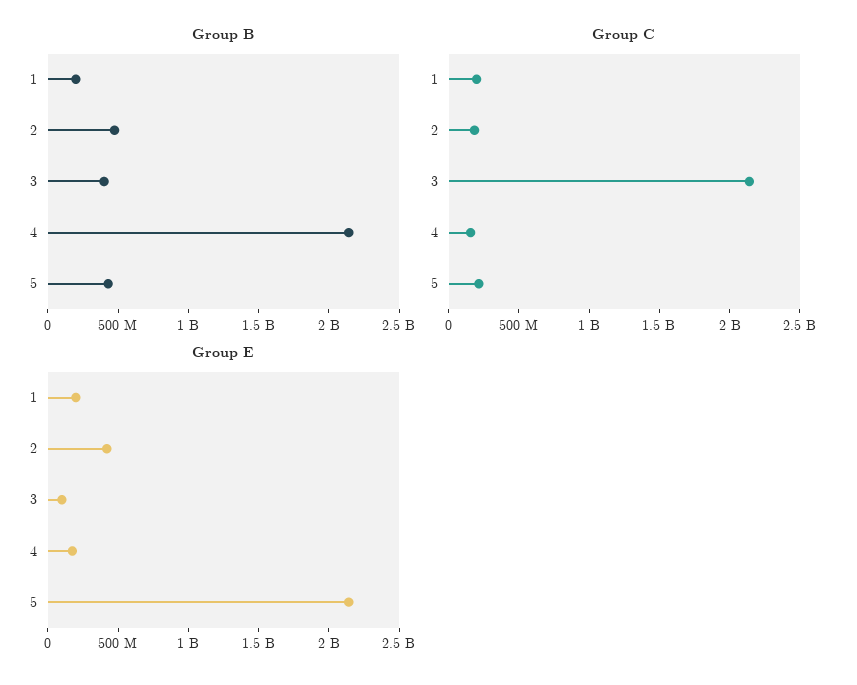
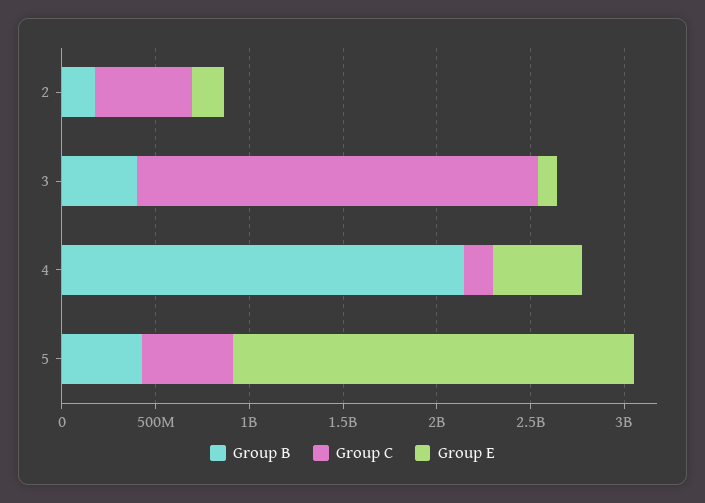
Group B, 1: 200000000 -> none
Group B, 2: 500000000 -> 200000000
Group C, 1: 200000000 -> none
Group C, 2: 200000000 -> 500000000
Group C, 5: 200000000 -> 500000000
Group E, 1: 200000000 -> none
Group E, 2: 400000000 -> 200000000
Group E, 4: 200000000 -> 500000000

